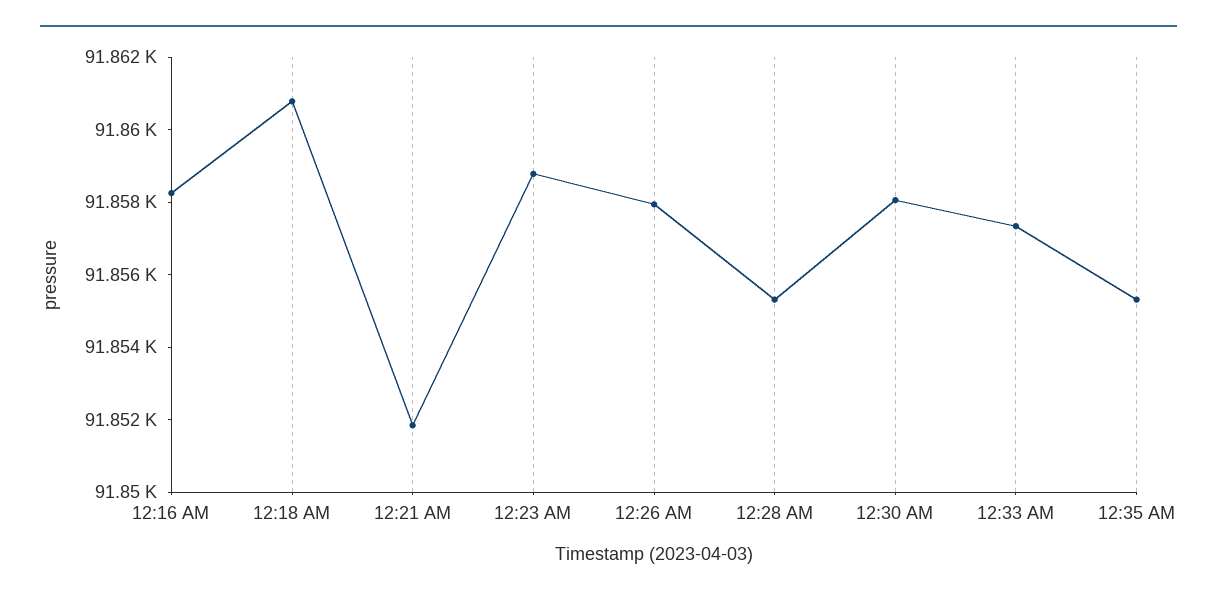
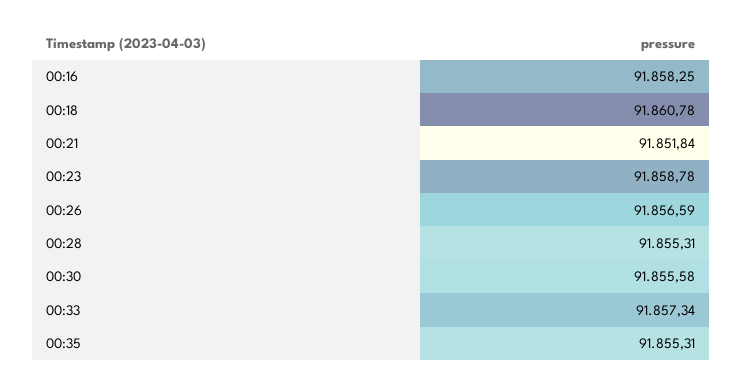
12:26 AM: 91858 -> 91856.59
12:30 AM: 91858 -> 91855.58

